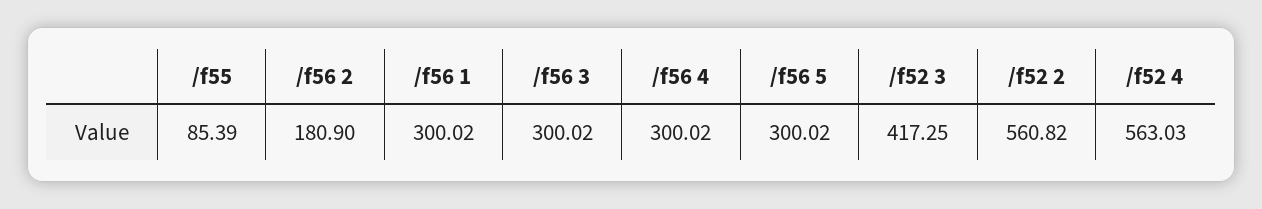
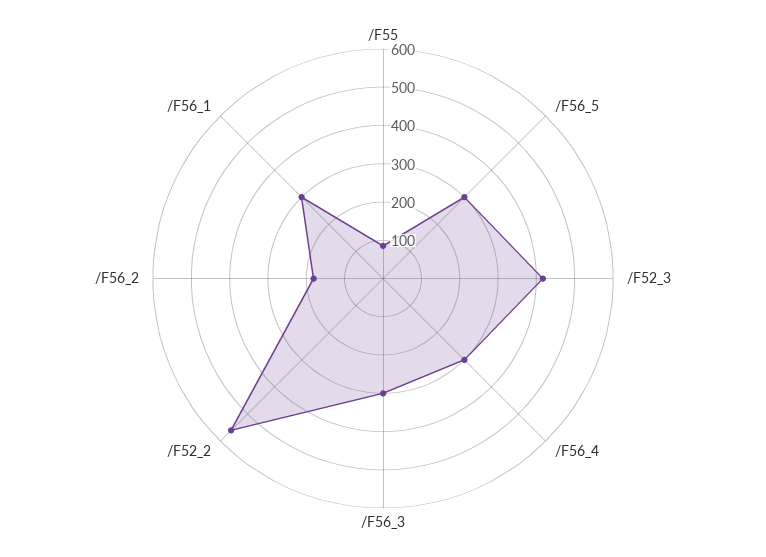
/f52 4: 563.03 -> none

